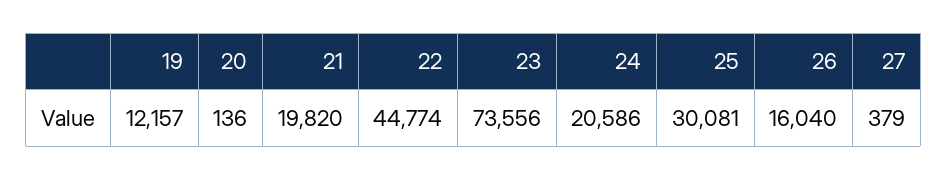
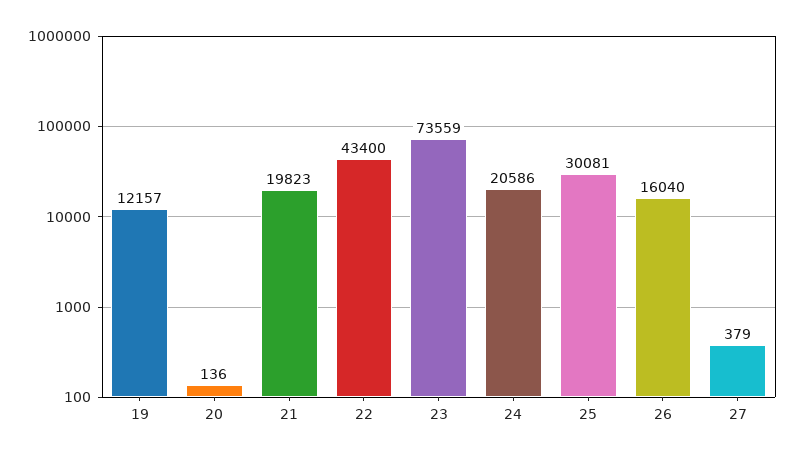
21: 19820 -> 19823
22: 44774 -> 43400
23: 73556 -> 73559

